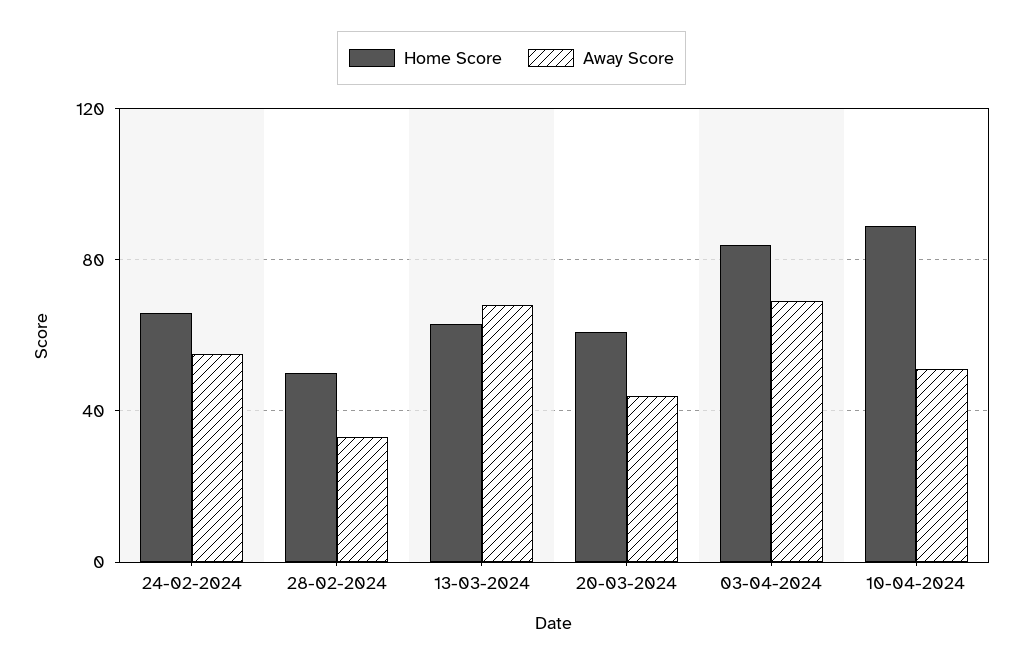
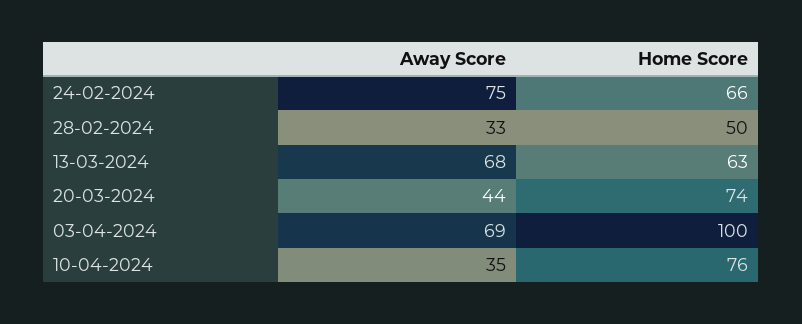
Away Score, 24-02-2024: 55 -> 75
Home Score, 20-03-2024: 60 -> 74
Home Score, 03-04-2024: 85 -> 100
Home Score, 10-04-2024: 90 -> 76
Away Score, 10-04-2024: 50 -> 35

